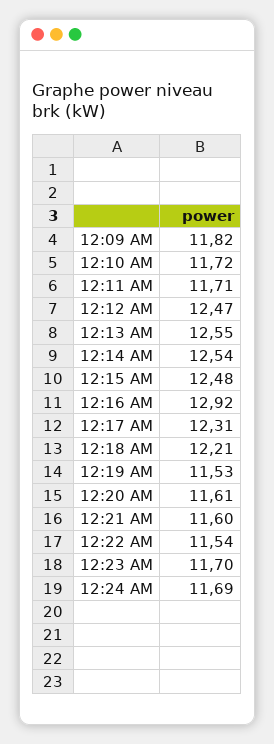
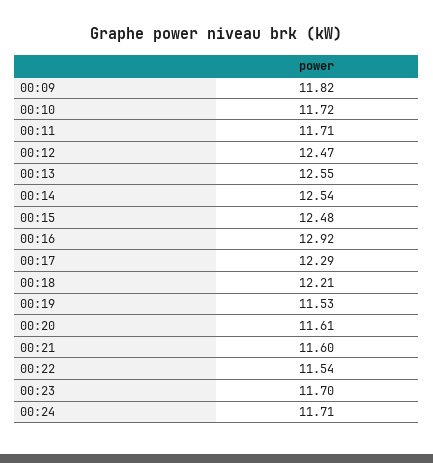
12:17 AM: 12.31 -> 12.29
12:24 AM: 11.69 -> 11.71

